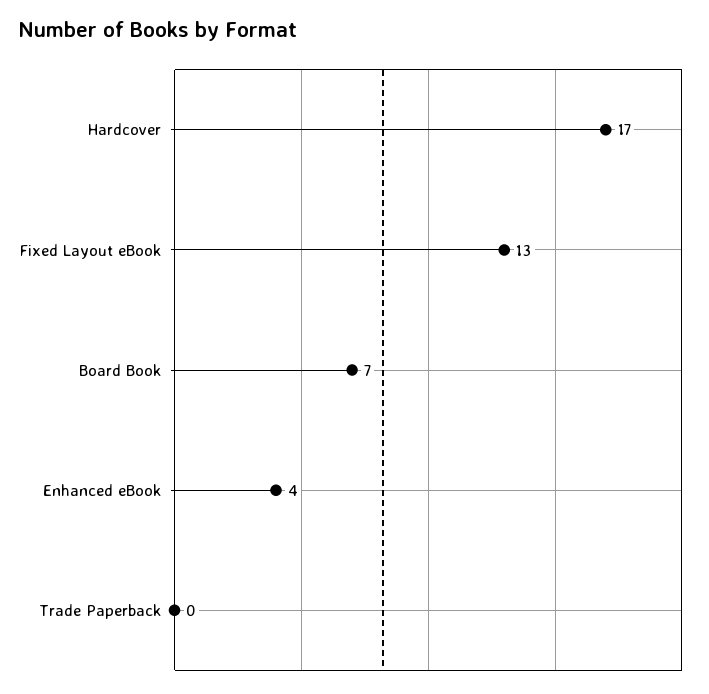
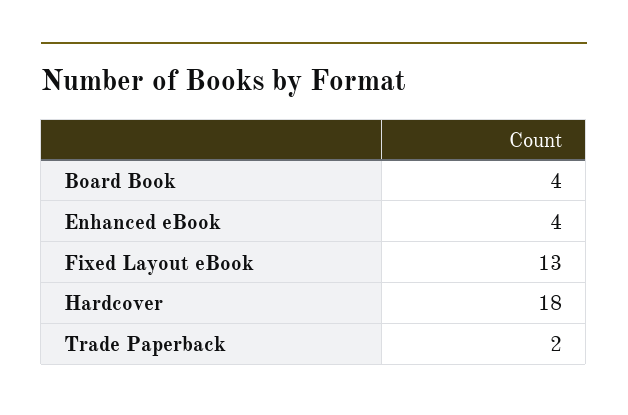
Hardcover: 17 -> 18
Board Book: 7 -> 4
Trade Paperback: 0 -> 2

